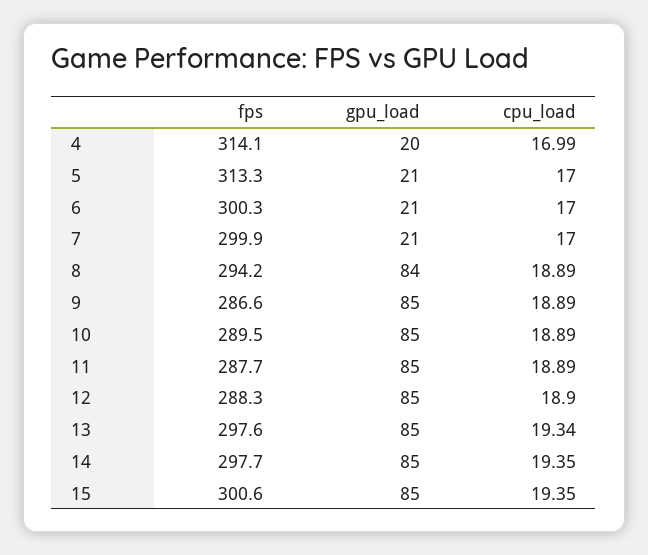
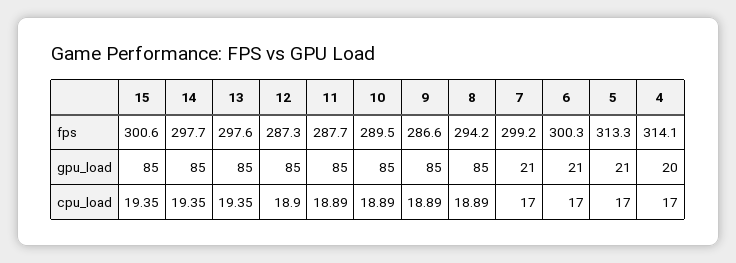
cpu_load, 4: 16.99 -> 17
fps, 7: 299.9 -> 299.2
gpu_load, 8: 84 -> 85
fps, 12: 288.3 -> 287.3
cpu_load, 13: 19.34 -> 19.35

